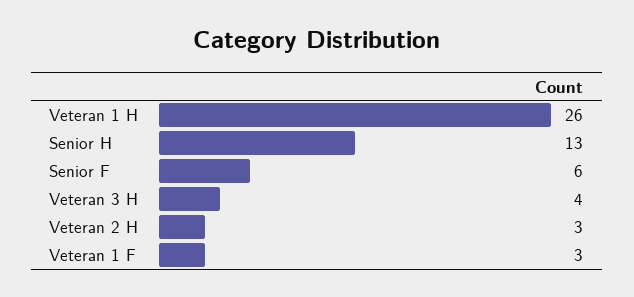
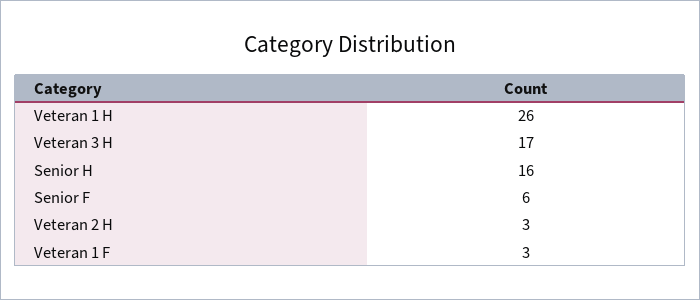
Senior H: 13 -> 16
Veteran 3 H: 4 -> 17

